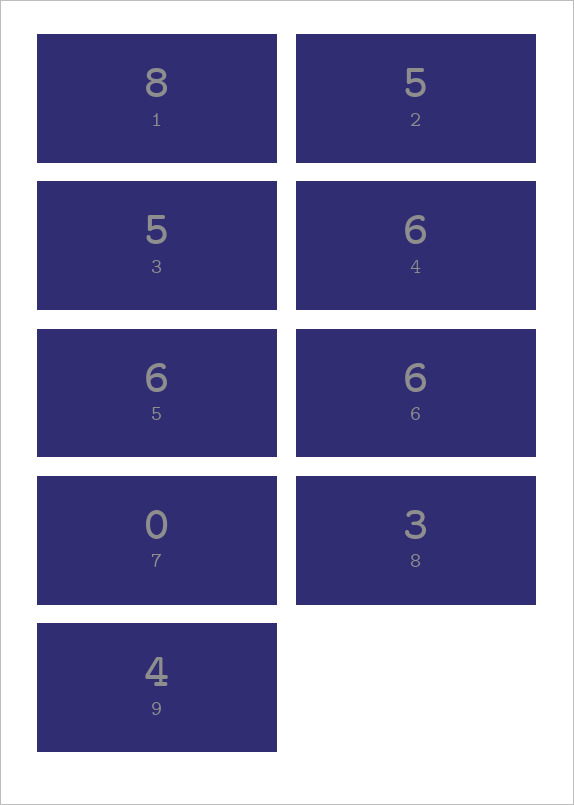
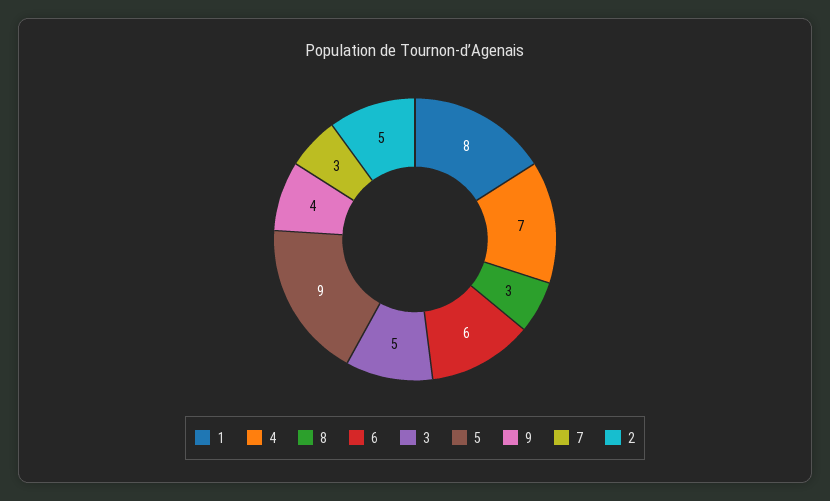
4: 6 -> 7
5: 6 -> 9
7: 0 -> 3

